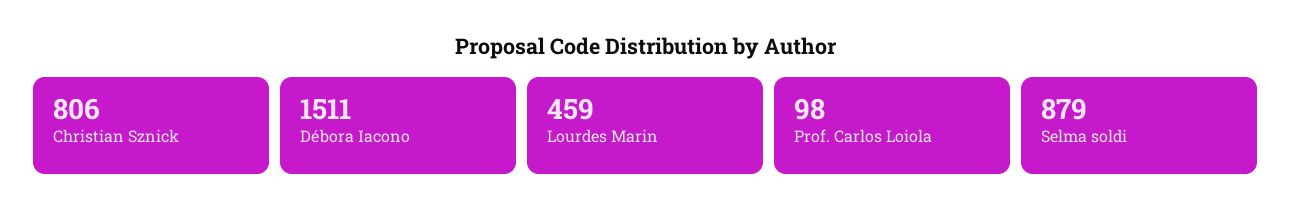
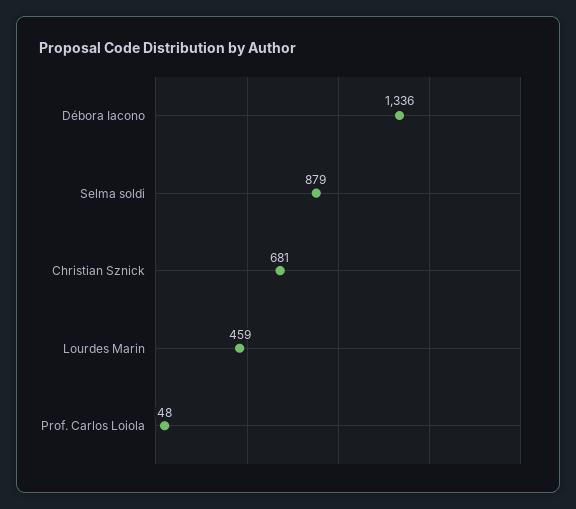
Christian Sznick: 806 -> 681
Débora Iacono: 1511 -> 1336
Prof. Carlos Loiola: 98 -> 48

